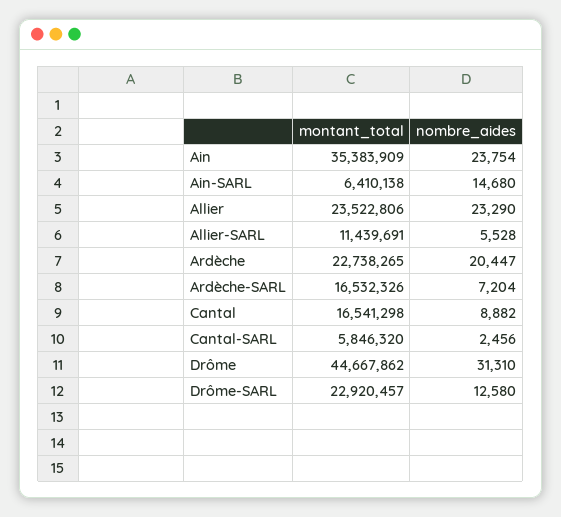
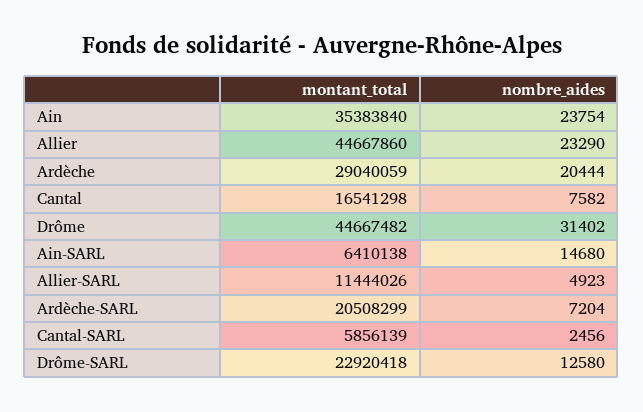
montant_total, Ain: 35383909 -> 35383840
montant_total, Allier: 23522806 -> 44667860
montant_total, Allier-SARL: 11439691 -> 11444026
nombre_aides, Allier-SARL: 5528 -> 4923
montant_total, Ardèche: 22738265 -> 29040059
nombre_aides, Ardèche: 20447 -> 20444
montant_total, Ardèche-SARL: 16532326 -> 20508299
nombre_aides, Cantal: 8882 -> 7582
montant_total, Cantal-SARL: 5846320 -> 5856139
montant_total, Drôme: 44667862 -> 44667482
nombre_aides, Drôme: 31310 -> 31402
montant_total, Drôme-SARL: 22920457 -> 22920418

